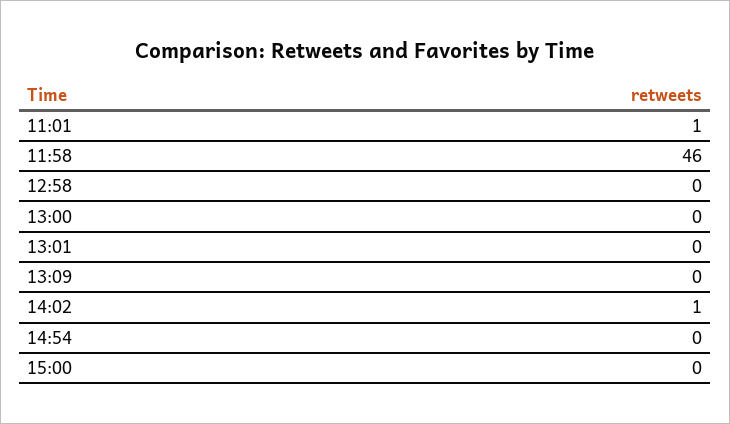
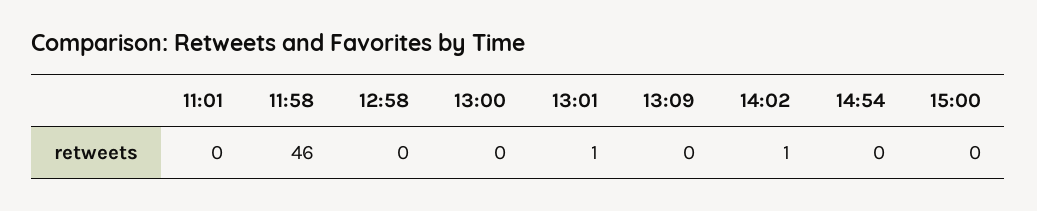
11:01: 1 -> 0
13:01: 0 -> 1

